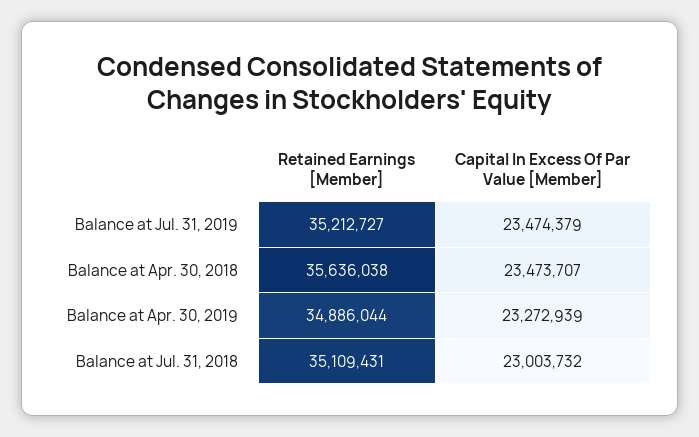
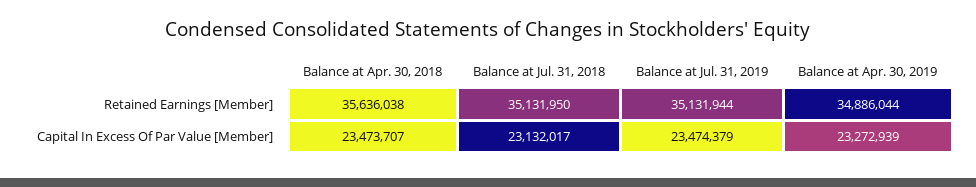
Retained Earnings [Member], Balance at Jul. 31, 2019: 35212727 -> 35131944
Retained Earnings [Member], Balance at Jul. 31, 2018: 35109431 -> 35131950
Capital In Excess Of Par Value [Member], Balance at Jul. 31, 2018: 23003732 -> 23132017

